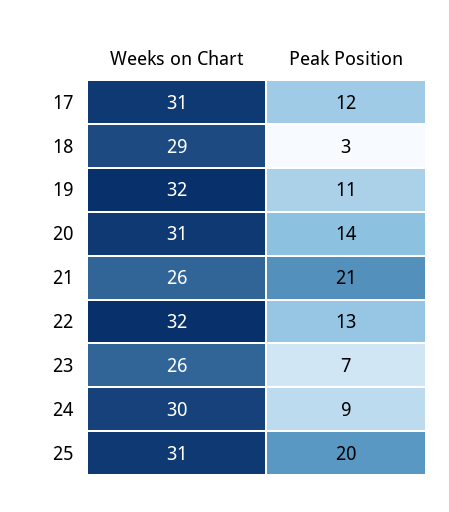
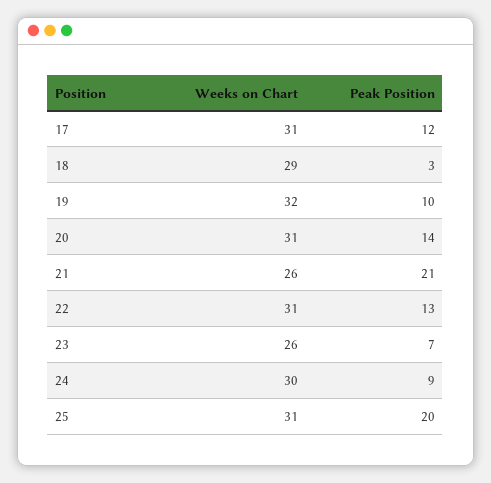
Peak Position, 19: 11 -> 10
Weeks on Chart, 22: 32 -> 31

